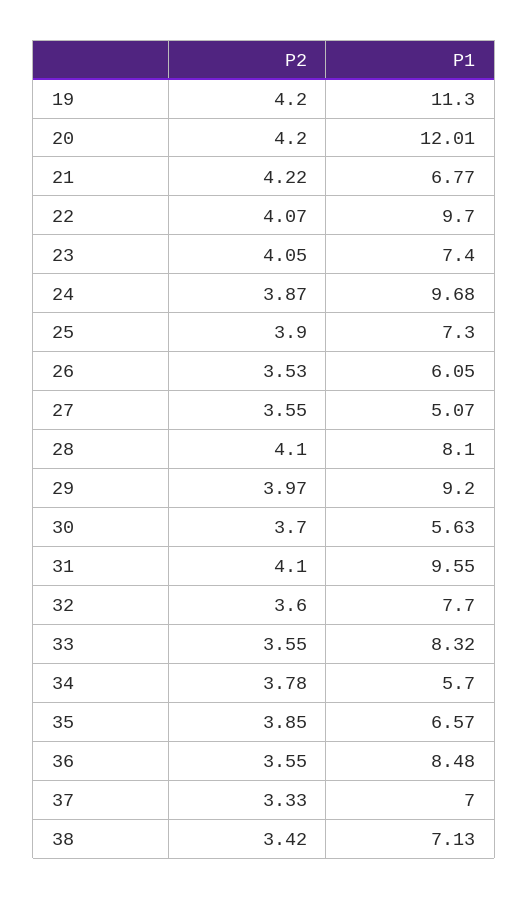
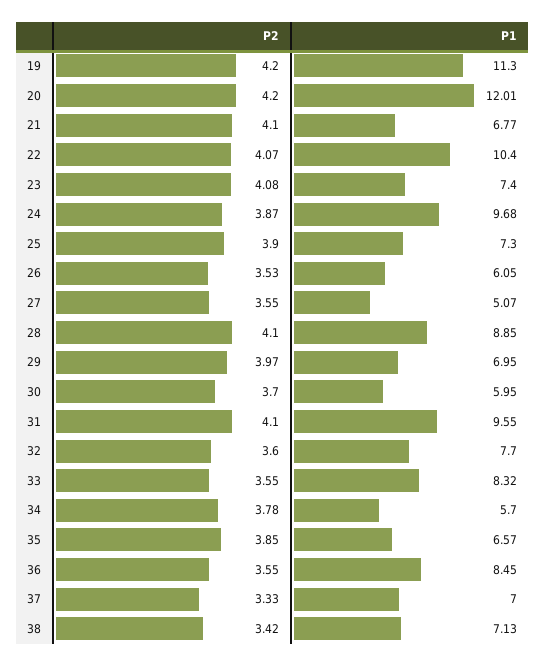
P2, 21: 4.22 -> 4.1
P1, 22: 9.7 -> 10.4
P2, 23: 4.05 -> 4.08
P1, 28: 8.1 -> 8.85
P1, 29: 9.2 -> 6.95
P1, 30: 5.63 -> 5.95
P1, 36: 8.48 -> 8.45

